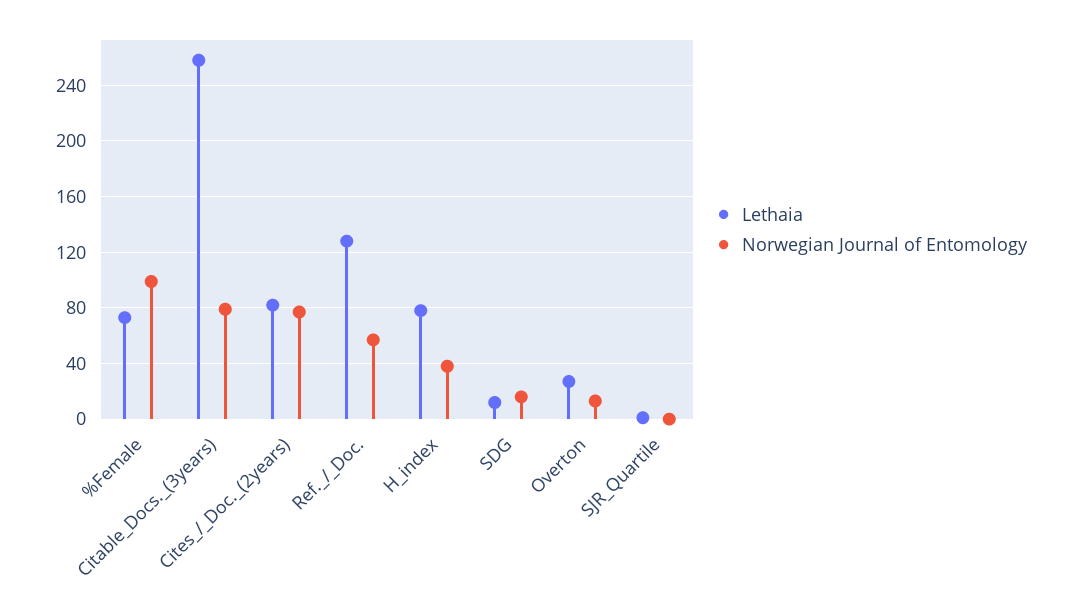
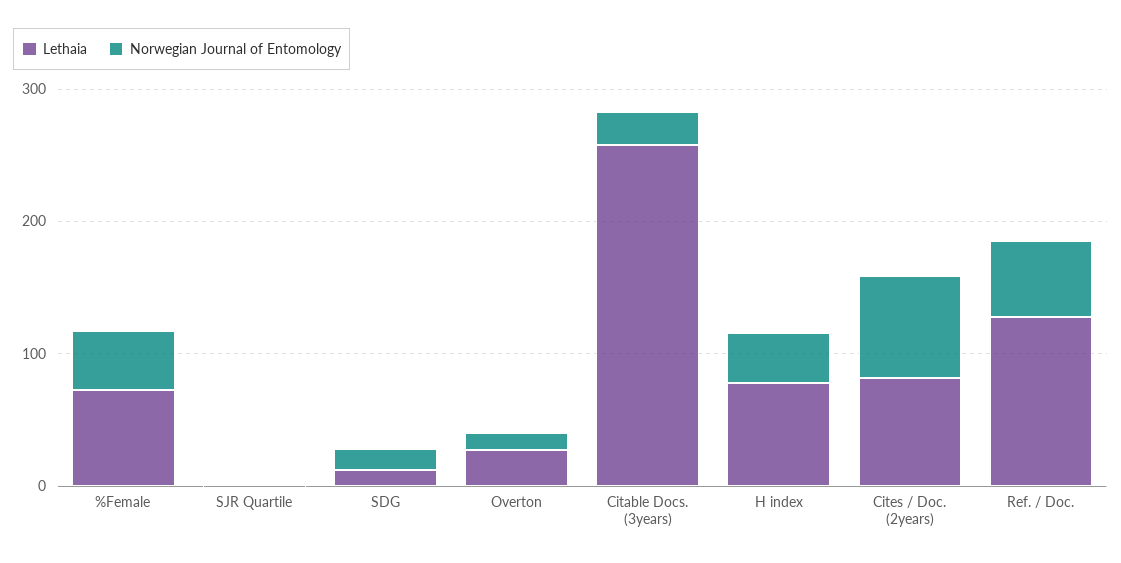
Norwegian Journal of Entomology, %Female: 100 -> 40
Norwegian Journal of Entomology, Citable_Docs._(3years): 80 -> 20

